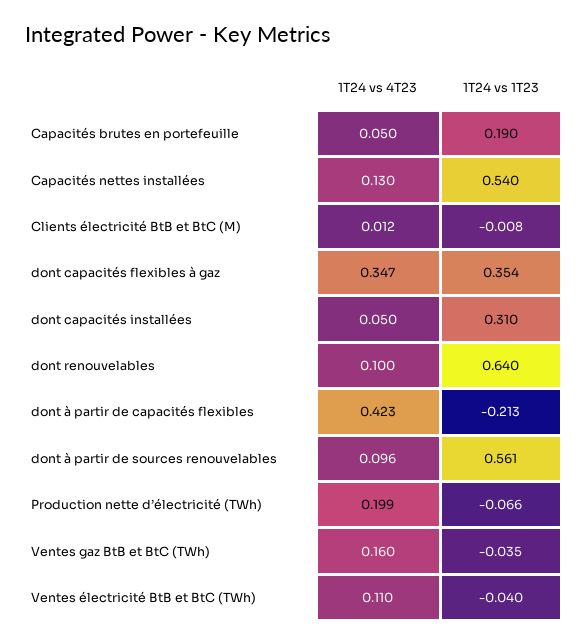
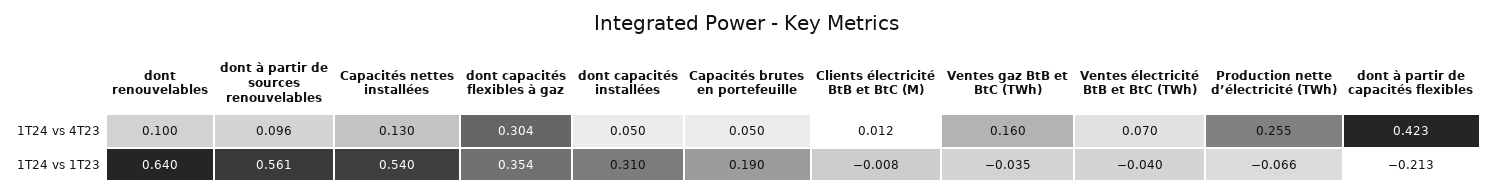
1T24 vs 4T23, dont capacités flexibles à gaz: 0.347 -> 0.304
1T24 vs 4T23, Production nette d’électricité (TWh): 0.199 -> 0.255
1T24 vs 4T23, Ventes électricité BtB et BtC (TWh): 0.11 -> 0.07

